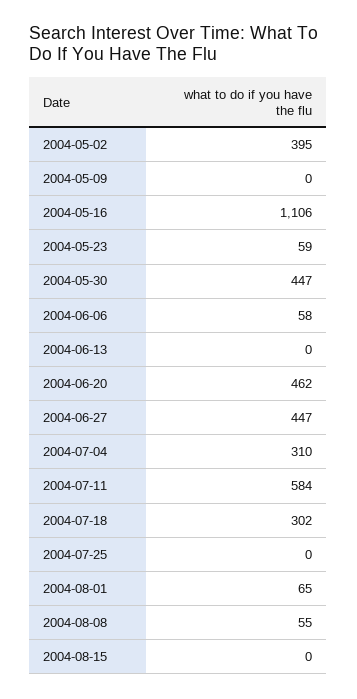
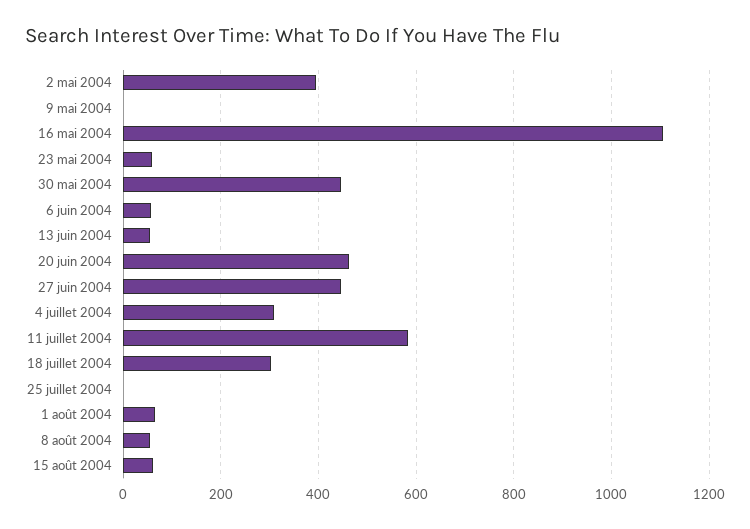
2004-06-13: 0 -> 60
2004-08-15: 0 -> 60

